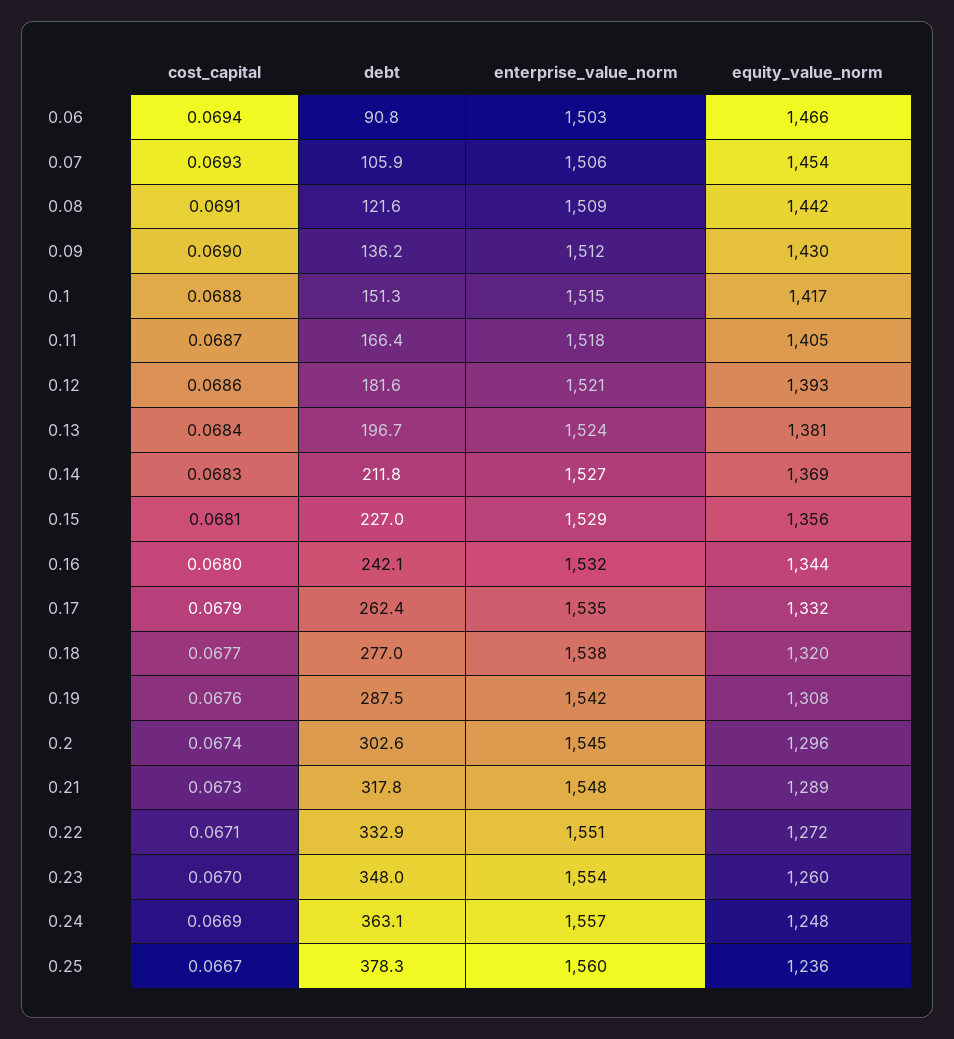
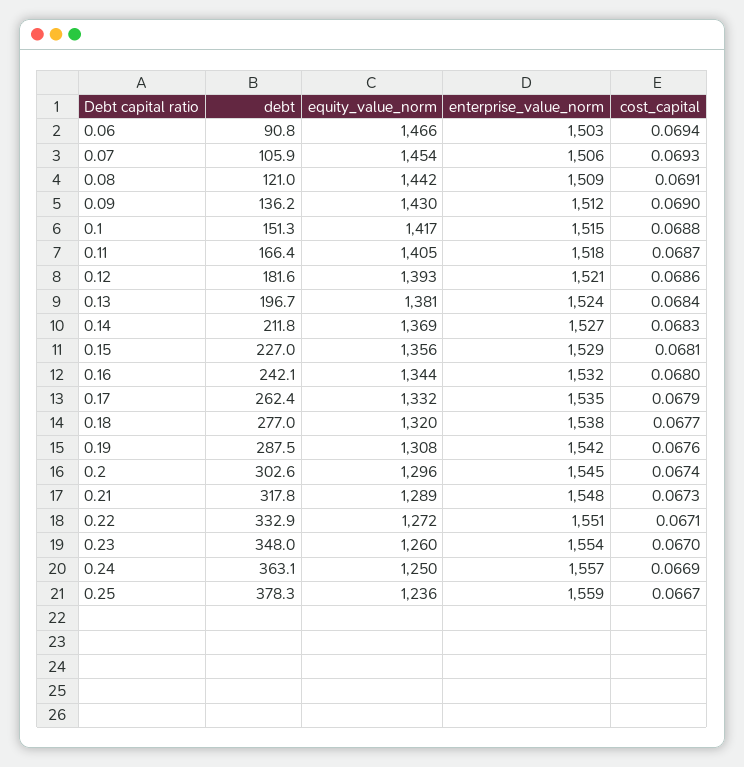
debt, 0.08: 121.6 -> 121
equity_value_norm, 0.24: 1248 -> 1250
enterprise_value_norm, 0.25: 1560 -> 1559

